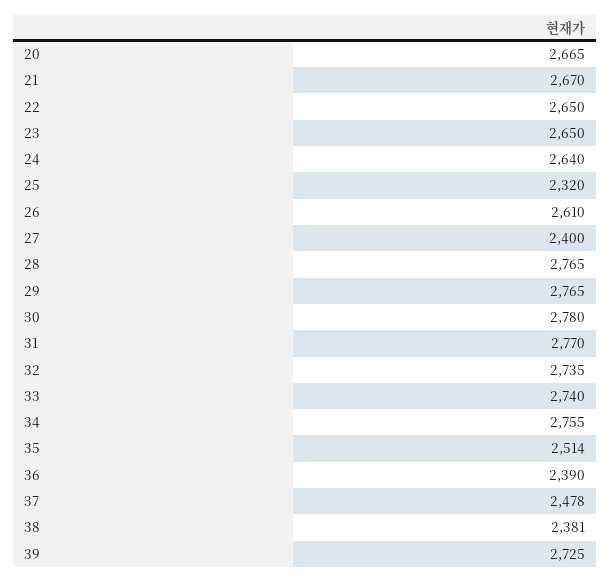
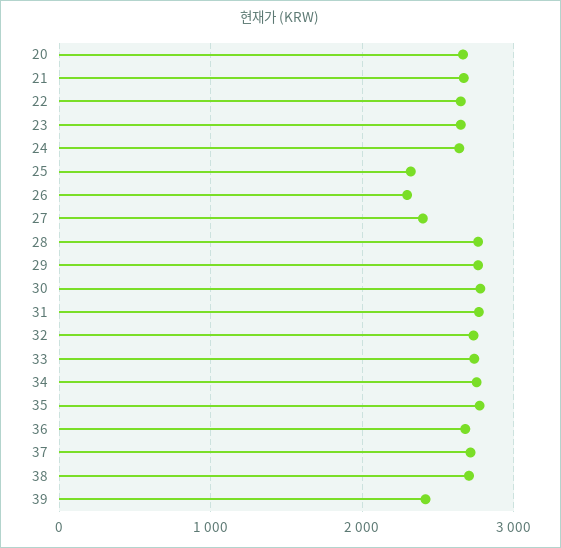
26: 2610 -> 2300
35: 2514 -> 2800
36: 2390 -> 2700
37: 2478 -> 2700
38: 2381 -> 2700
39: 2725 -> 2400

